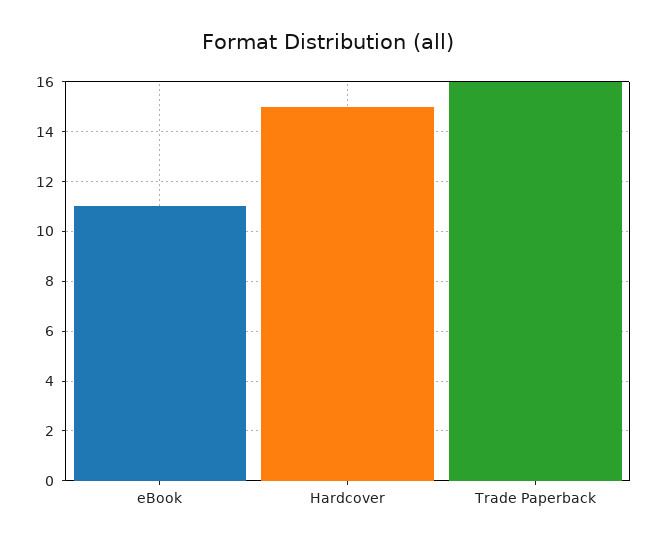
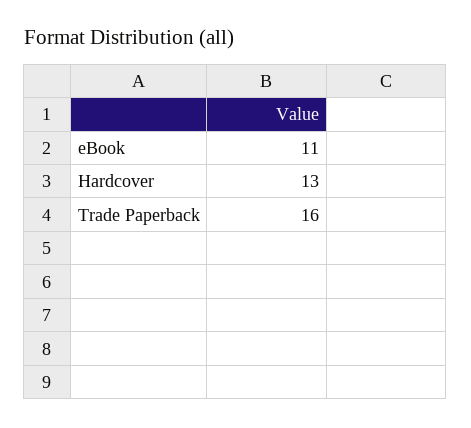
Hardcover: 15 -> 13

